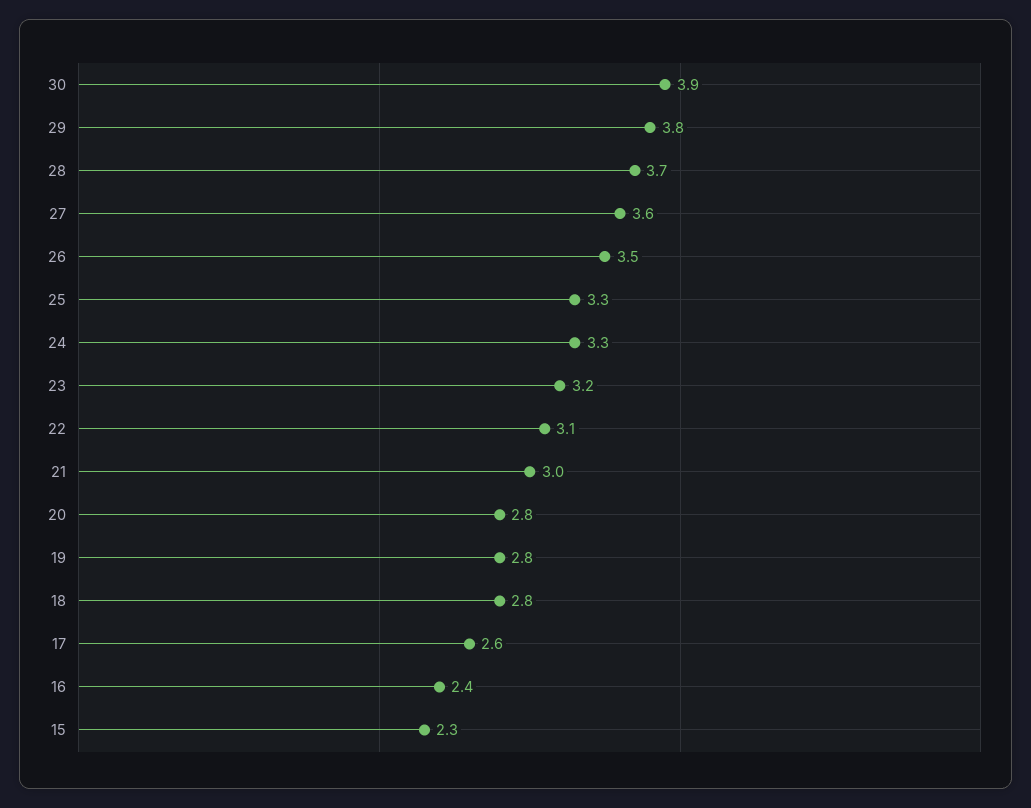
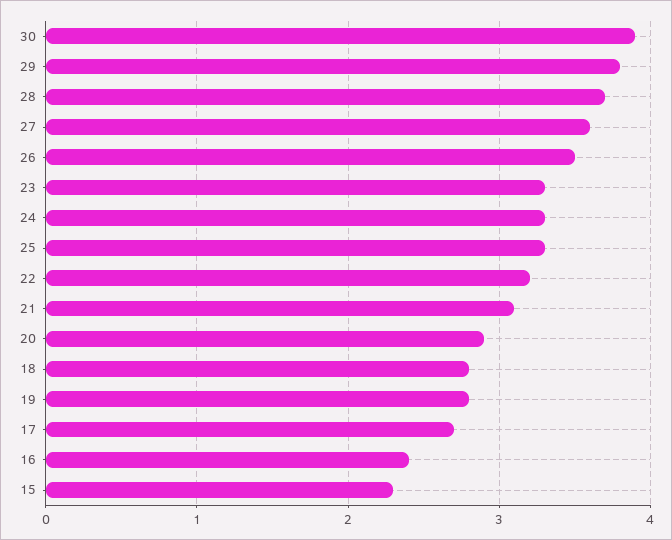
23: 3.2 -> 3.3
22: 3.1 -> 3.2
21: 3 -> 3.1
20: 2.8 -> 2.9
17: 2.6 -> 2.7

